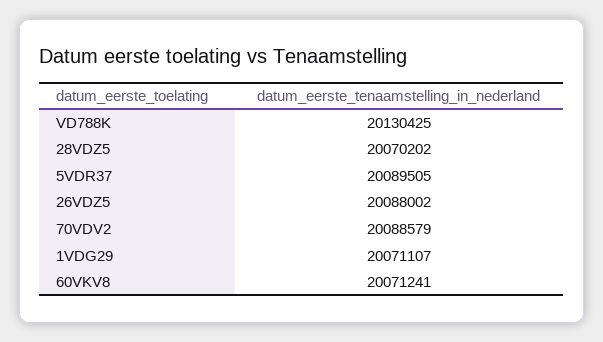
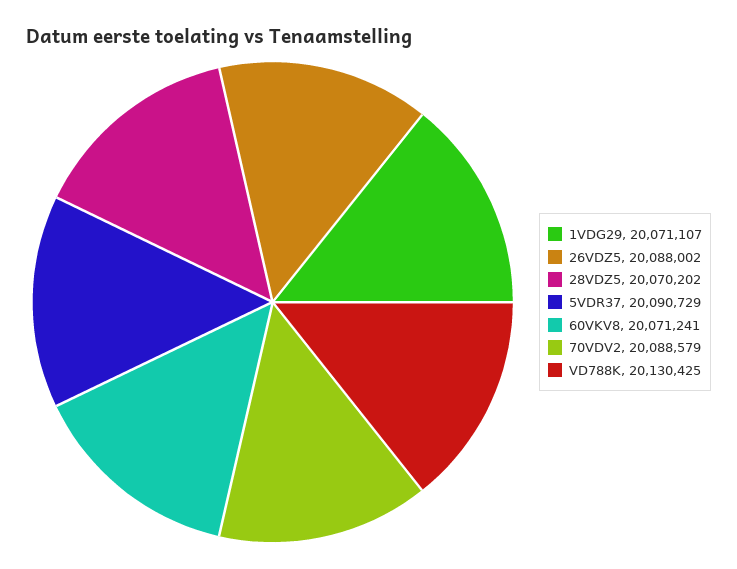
5VDR37: 20089505 -> 20090729

